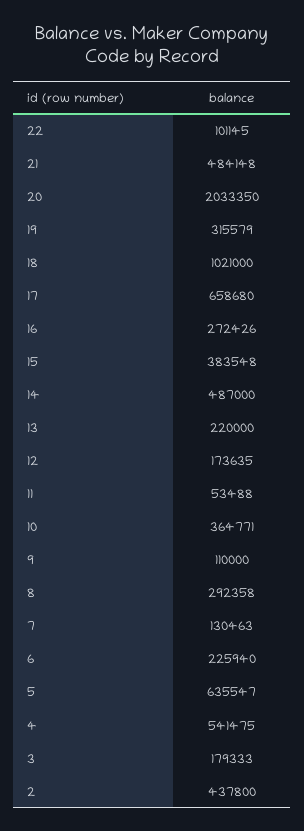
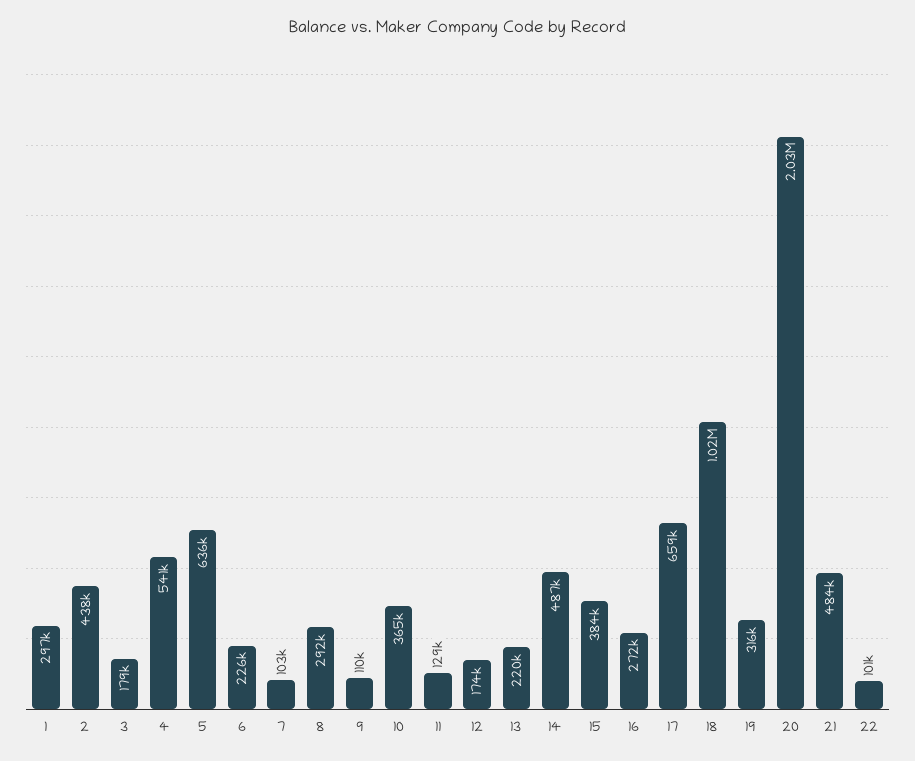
11: 53488 -> 129000
7: 130463 -> 103000
1: none -> 297000

